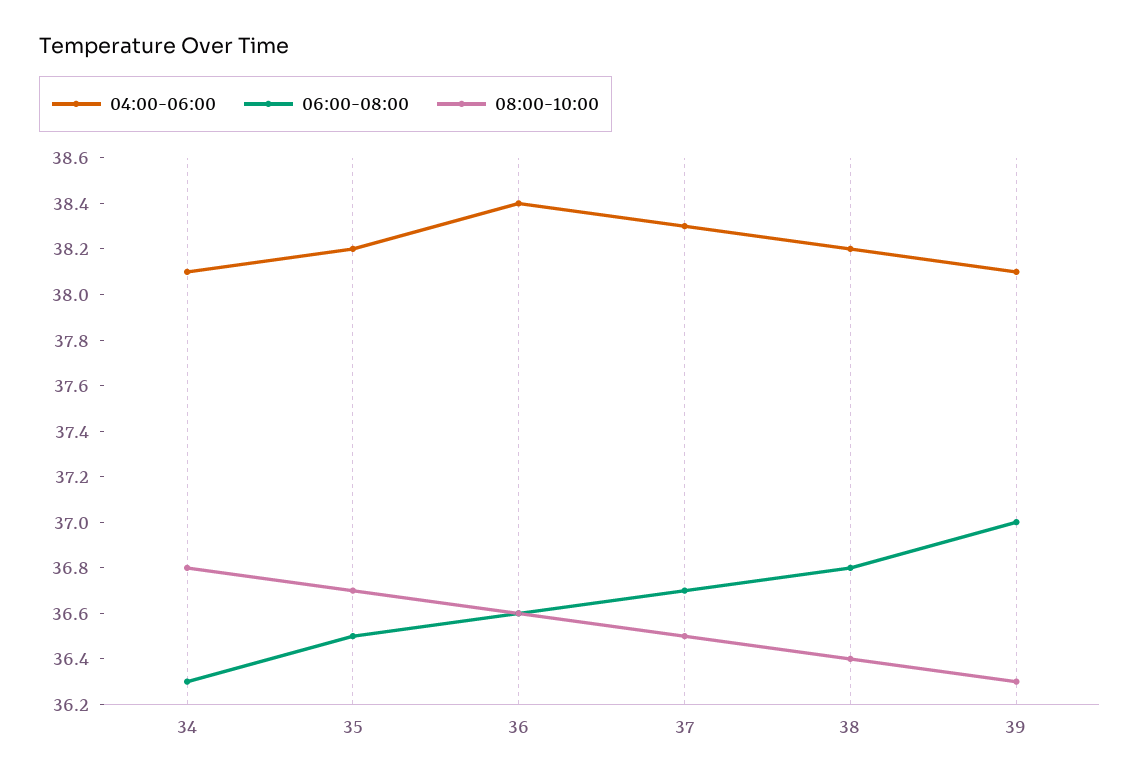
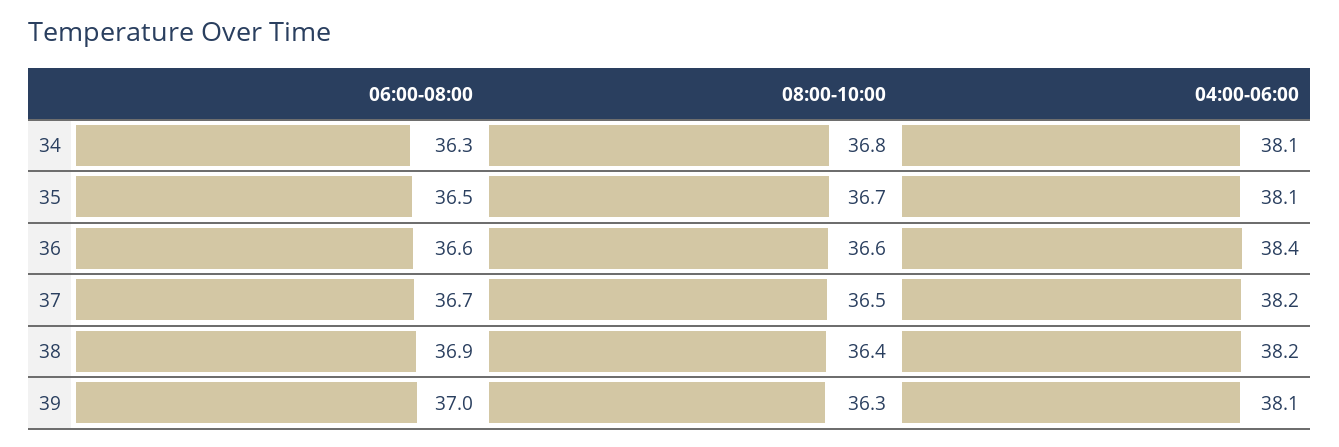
04:00-06:00, 35: 38.2 -> 38.1
04:00-06:00, 37: 38.3 -> 38.2
06:00-08:00, 38: 36.8 -> 36.9

